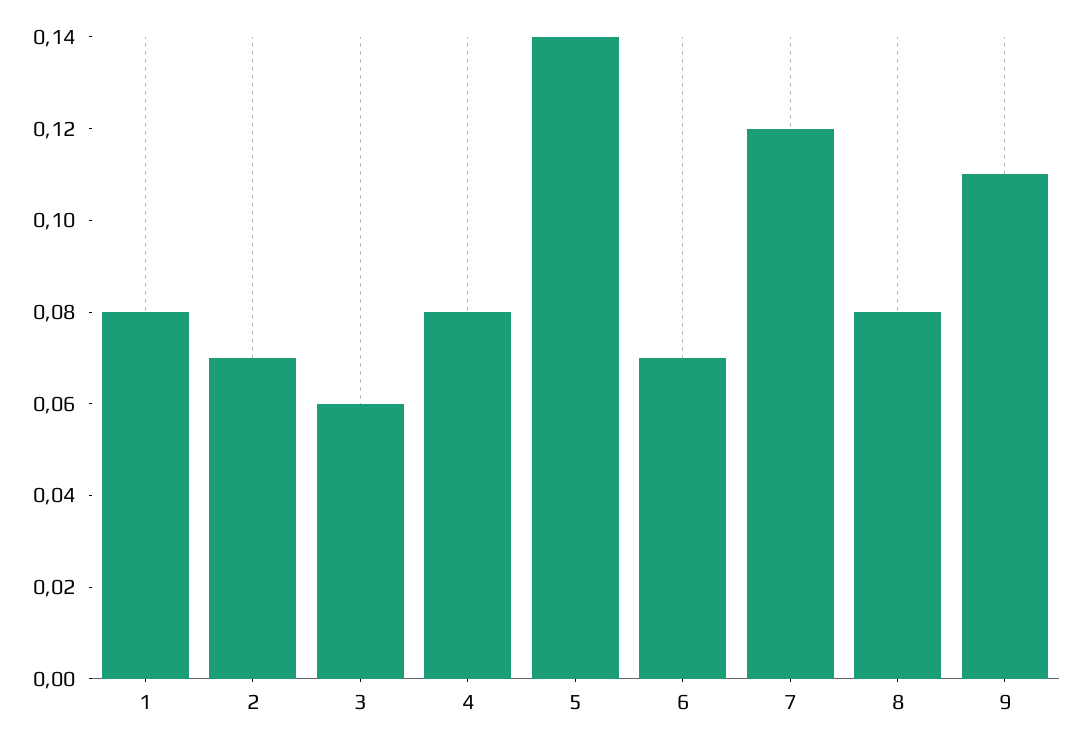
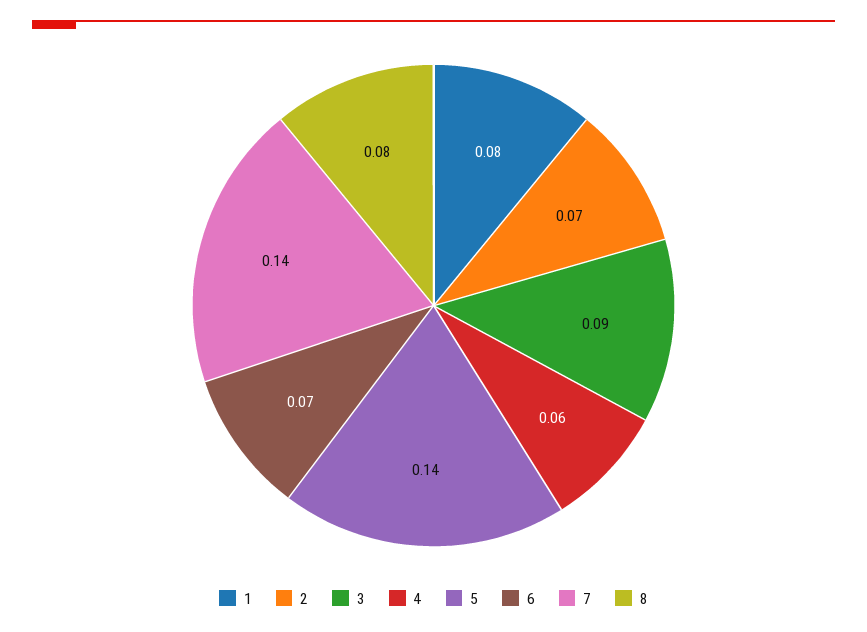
3: 0.06 -> 0.09
4: 0.08 -> 0.06
7: 0.12 -> 0.14
9: 0.11 -> none

